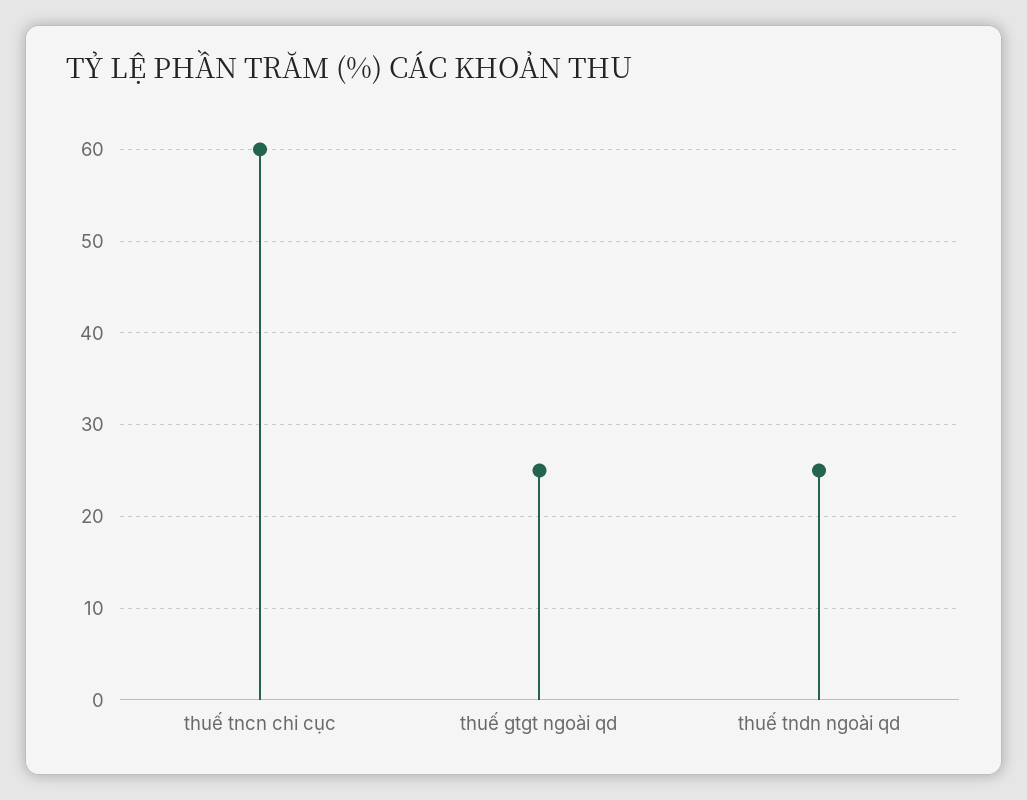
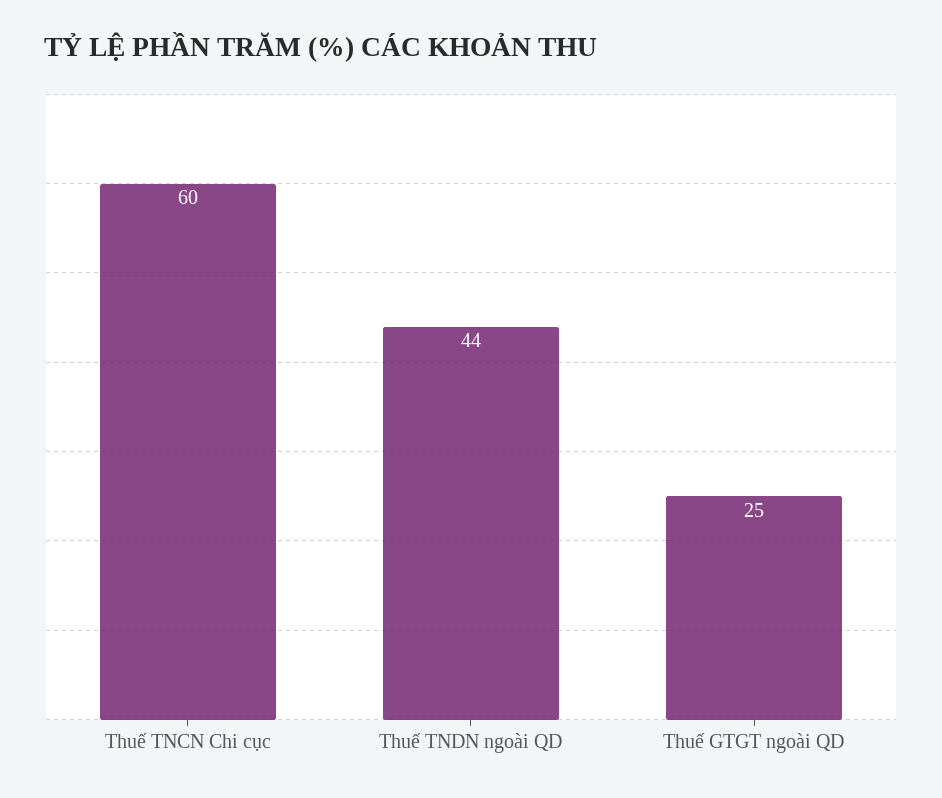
thuế tndn ngoài qd: 25 -> 44

